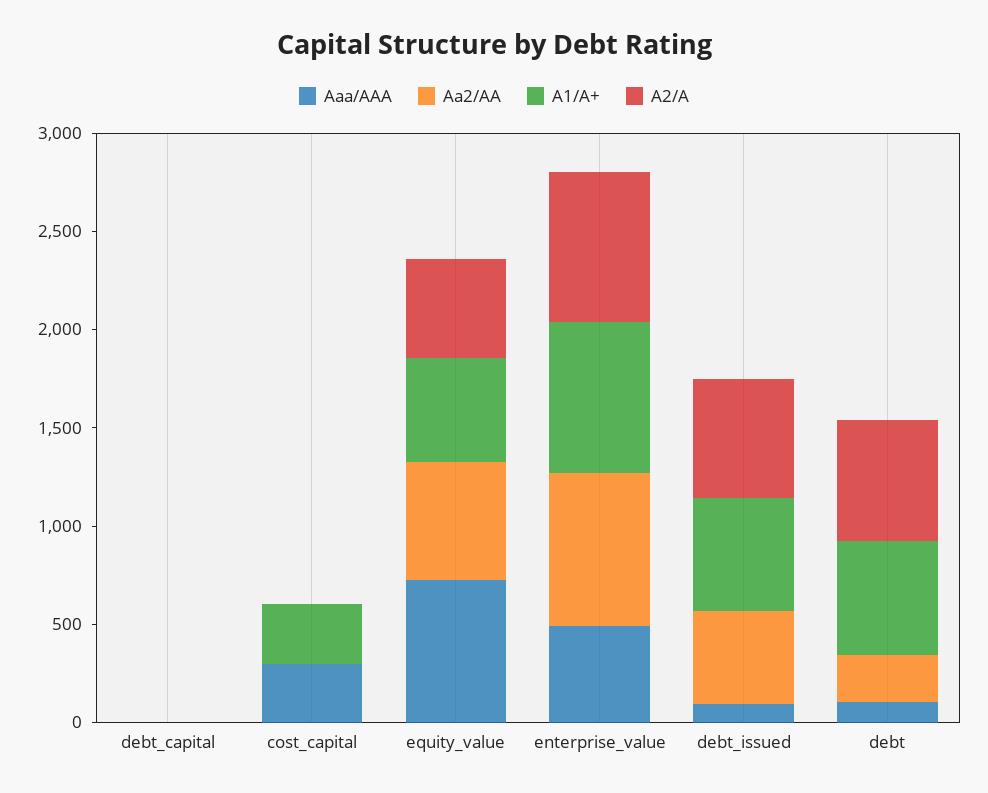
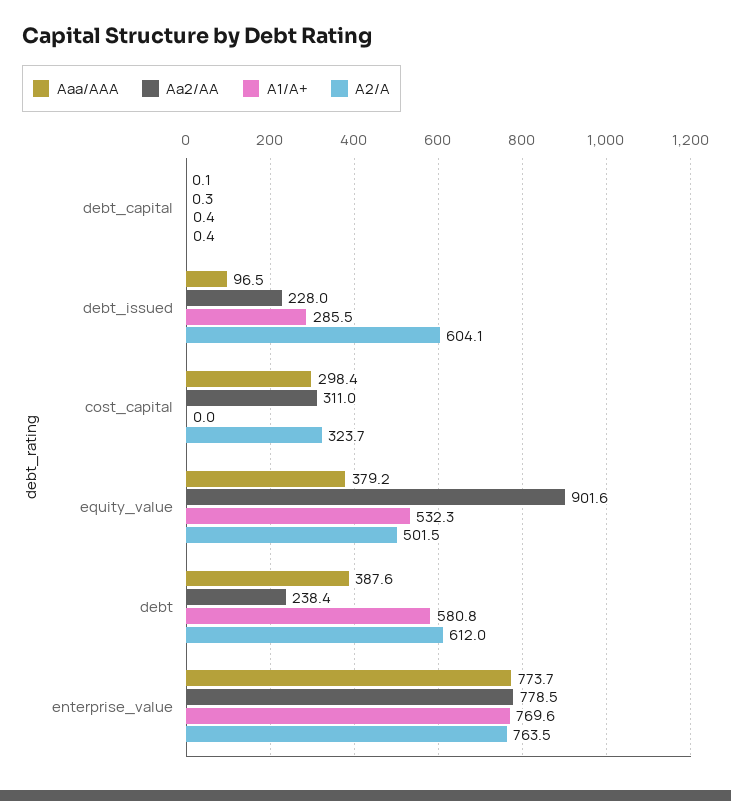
Aa2/AA, cost_capital: 0 -> 311
A1/A+, cost_capital: 300 -> 0
A2/A, cost_capital: 0 -> 323.7
Aaa/AAA, equity_value: 700 -> 379.2
Aa2/AA, equity_value: 600 -> 901.6
Aaa/AAA, enterprise_value: 500 -> 773.7
Aa2/AA, debt_issued: 500 -> 228
A1/A+, debt_issued: 600 -> 285.5
Aaa/AAA, debt: 100 -> 387.6

